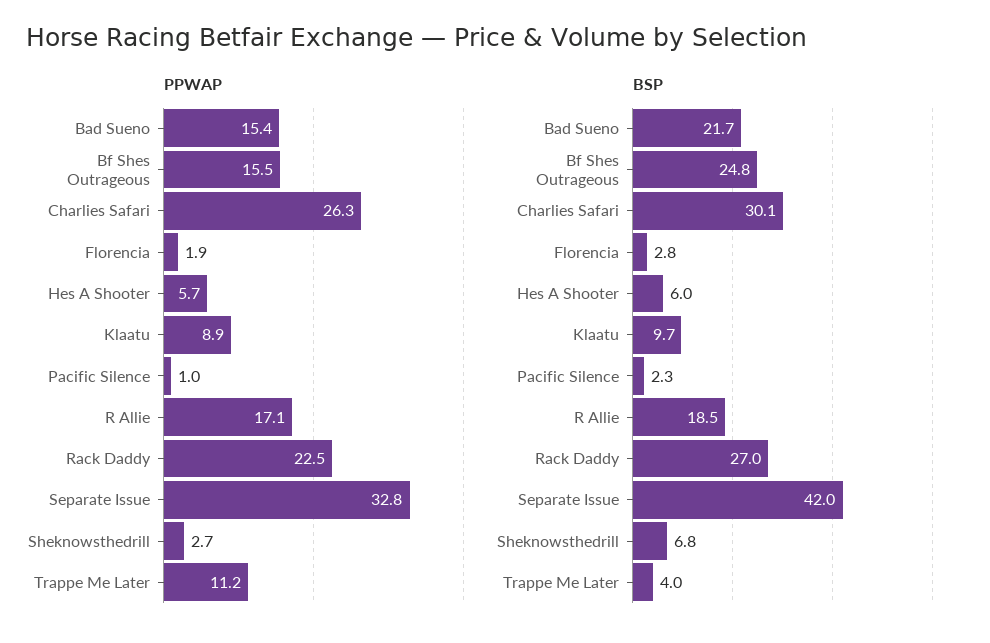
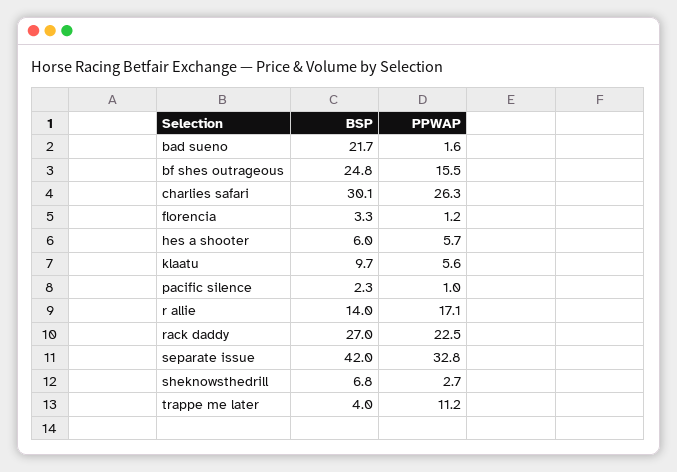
PPWAP, Bad Sueno: 15.4 -> 1.6
PPWAP, Florencia: 1.9 -> 1.2
PPWAP, Klaatu: 8.9 -> 5.6
BSP, Florencia: 2.8 -> 3.3
BSP, R Allie: 18.5 -> 14

